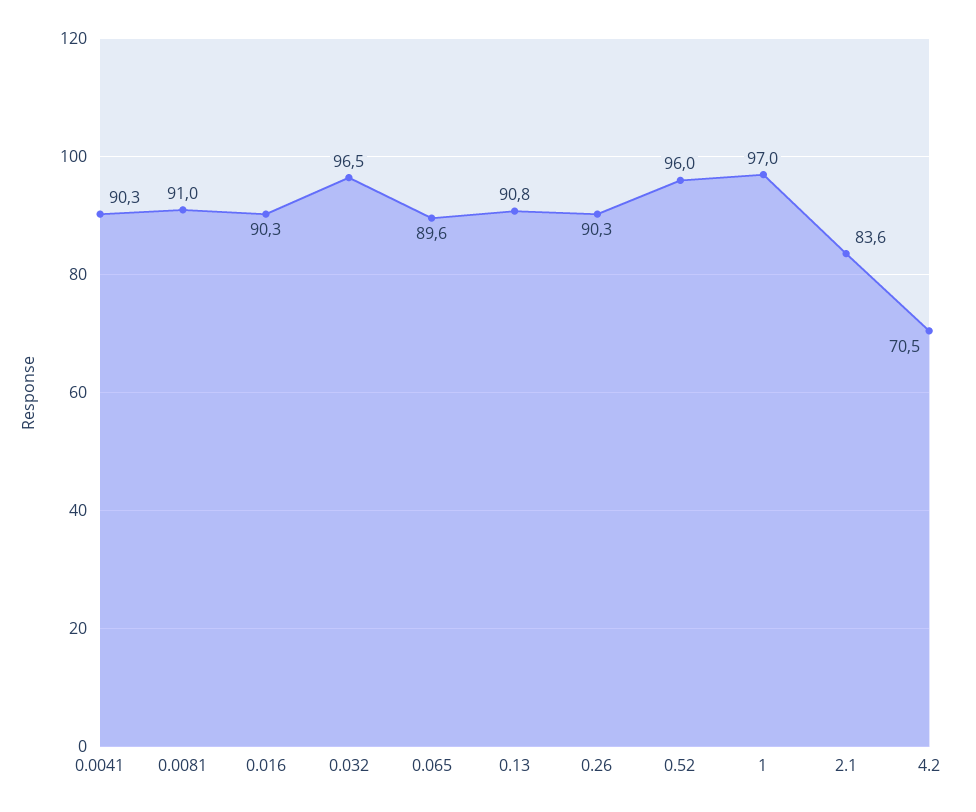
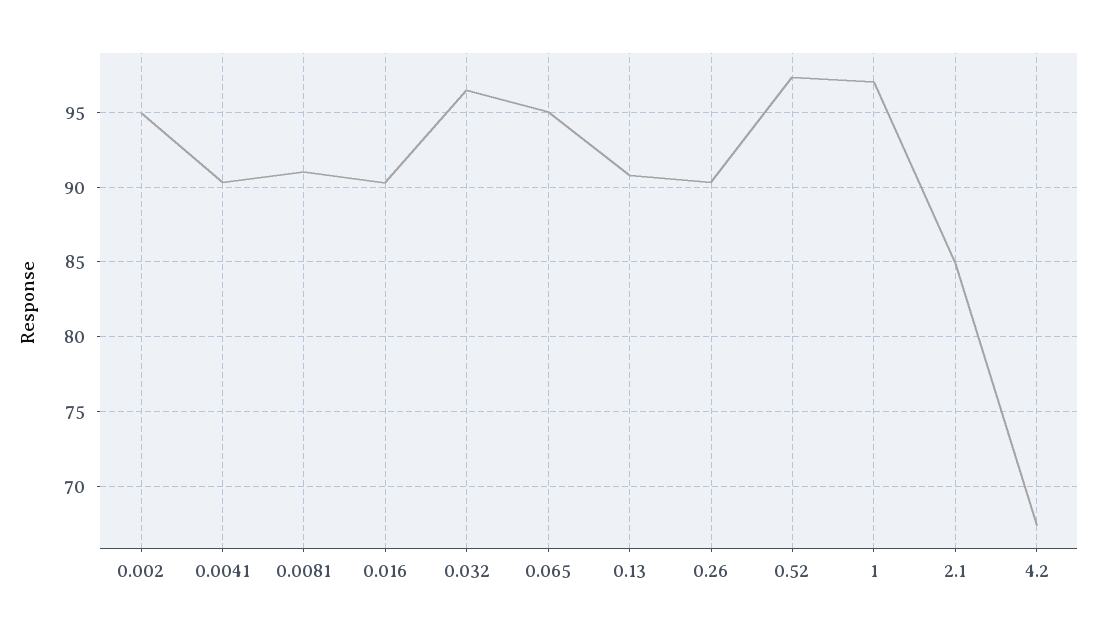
0.065: 89.6 -> 95
0.52: 96 -> 97.5
2.1: 83.6 -> 85
4.2: 70.5 -> 67.5
0.002: none -> 95

